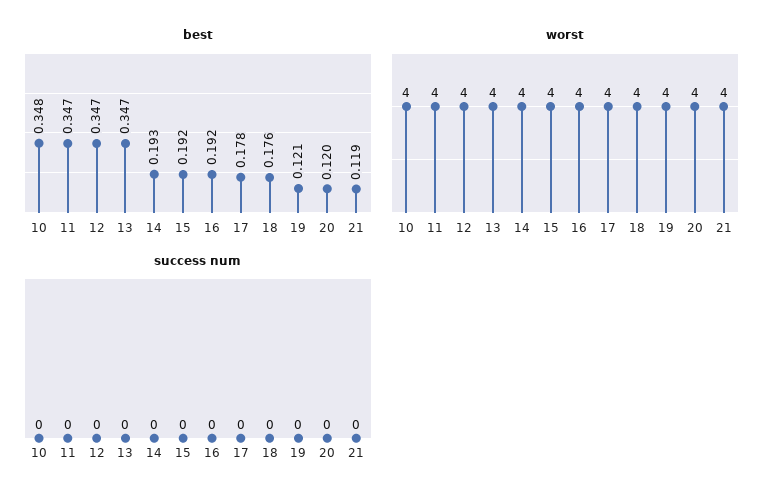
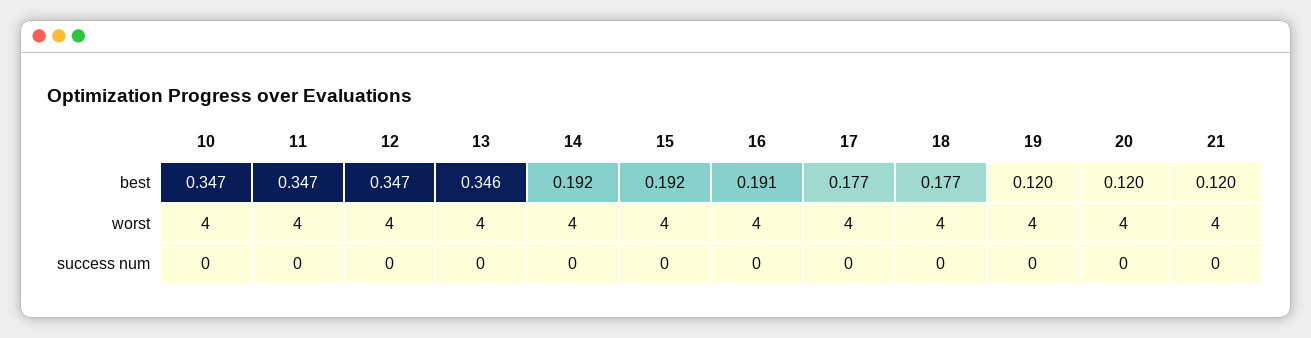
best, 10: 0.348 -> 0.347
best, 13: 0.347 -> 0.346
best, 14: 0.193 -> 0.192
best, 16: 0.192 -> 0.191
best, 17: 0.178 -> 0.177
best, 18: 0.176 -> 0.177
best, 19: 0.121 -> 0.12
best, 21: 0.119 -> 0.12

